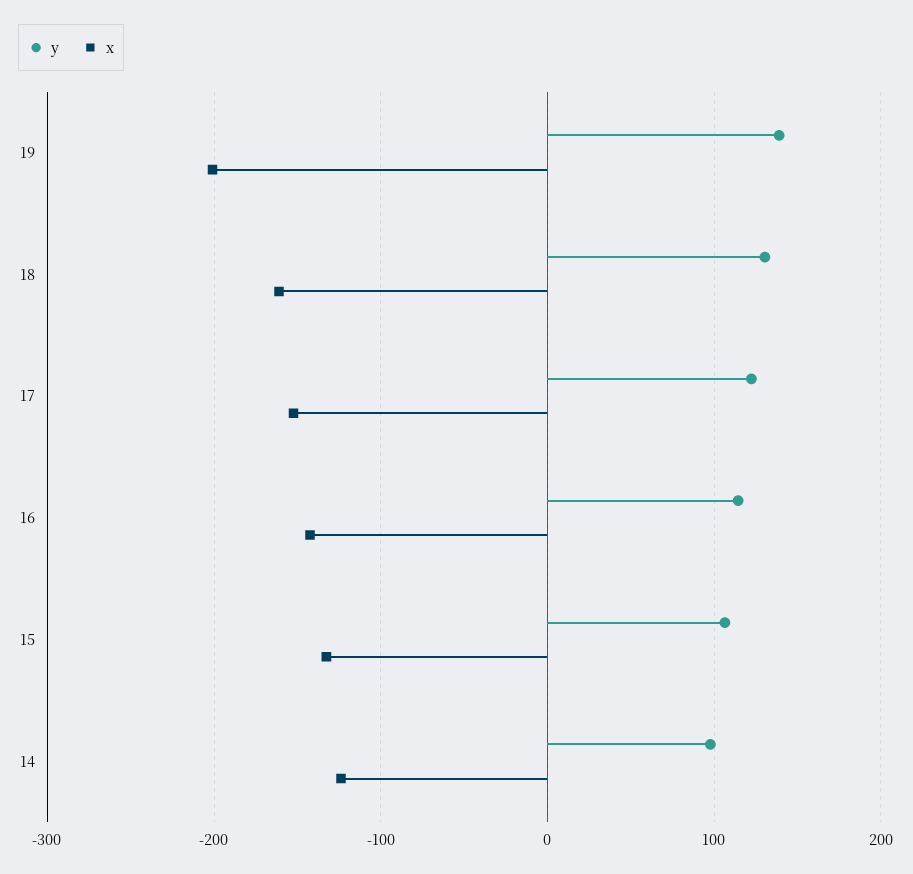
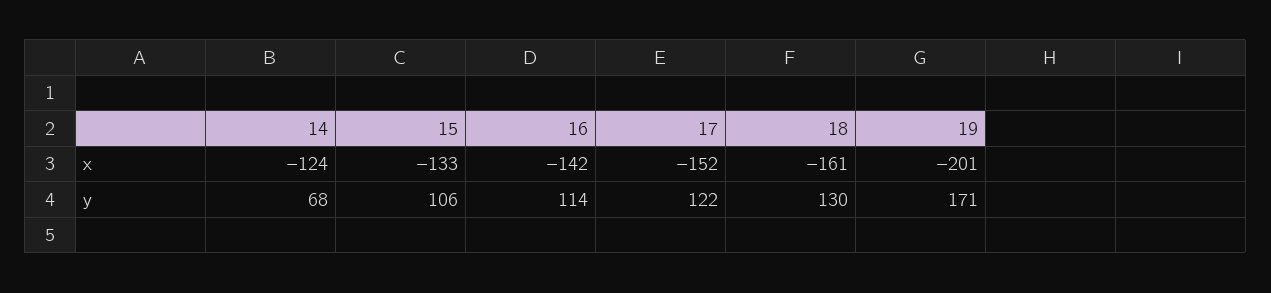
y, 19: 140 -> 171
y, 14: 100 -> 68

